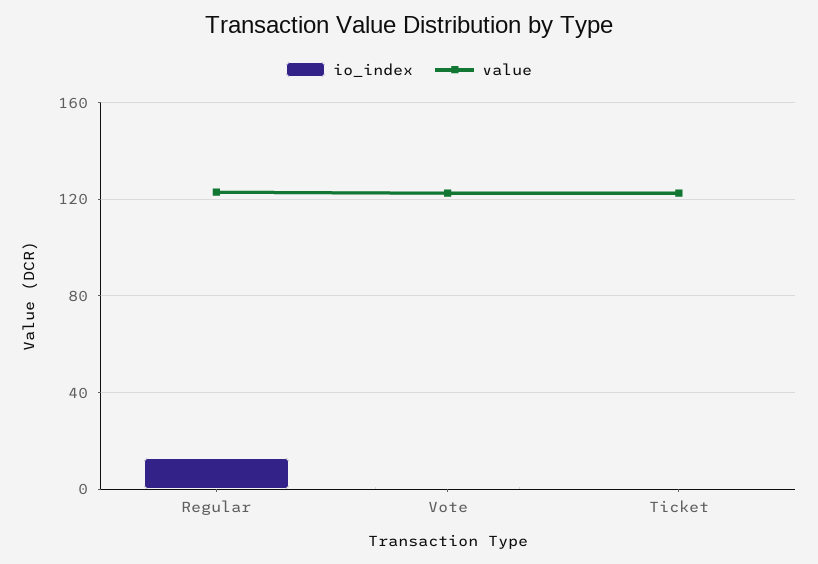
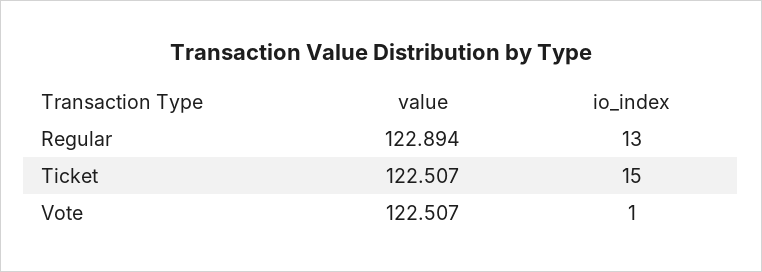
io_index, Ticket: 0 -> 15

